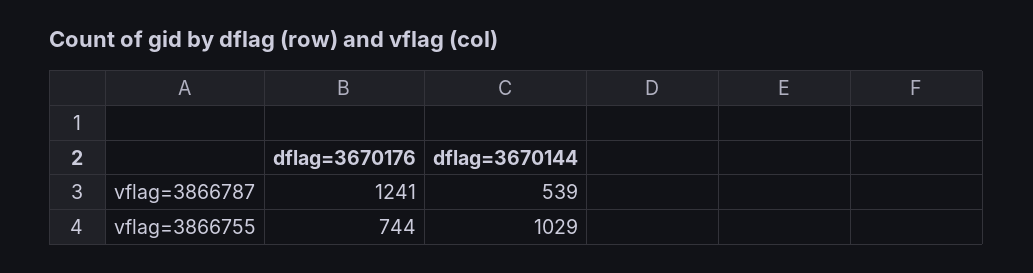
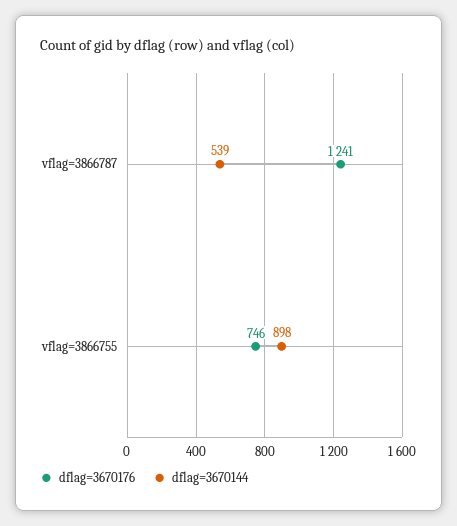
dflag=3670176, vflag=3866755: 744 -> 746
dflag=3670144, vflag=3866755: 1029 -> 898

